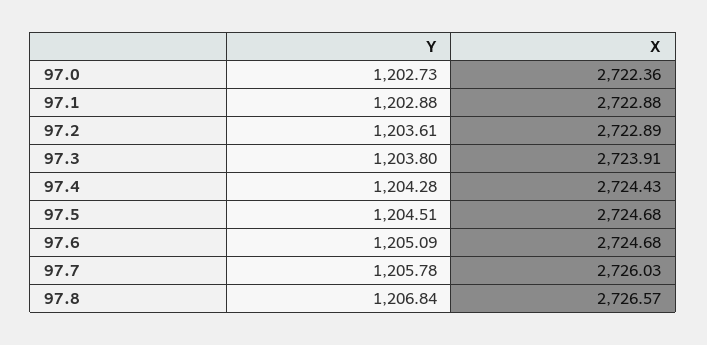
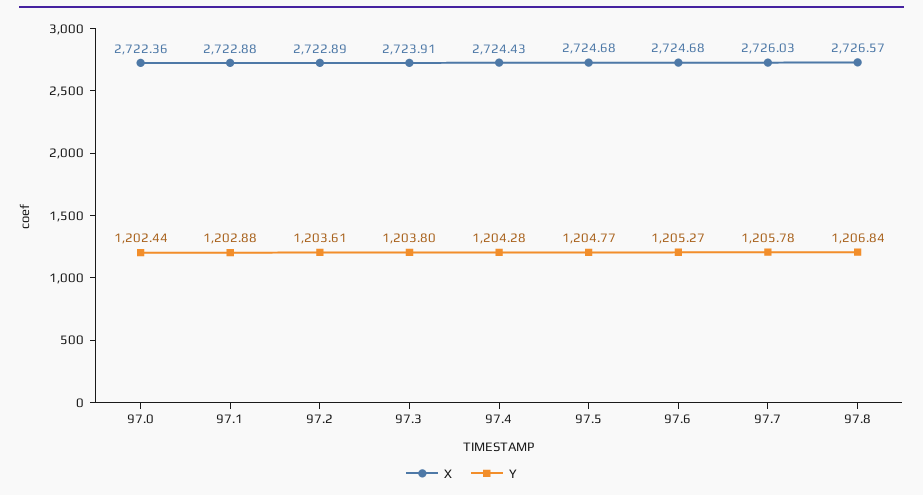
Y, 97.0: 1202.73 -> 1202.44
Y, 97.5: 1204.51 -> 1204.77
Y, 97.6: 1205.09 -> 1205.27

